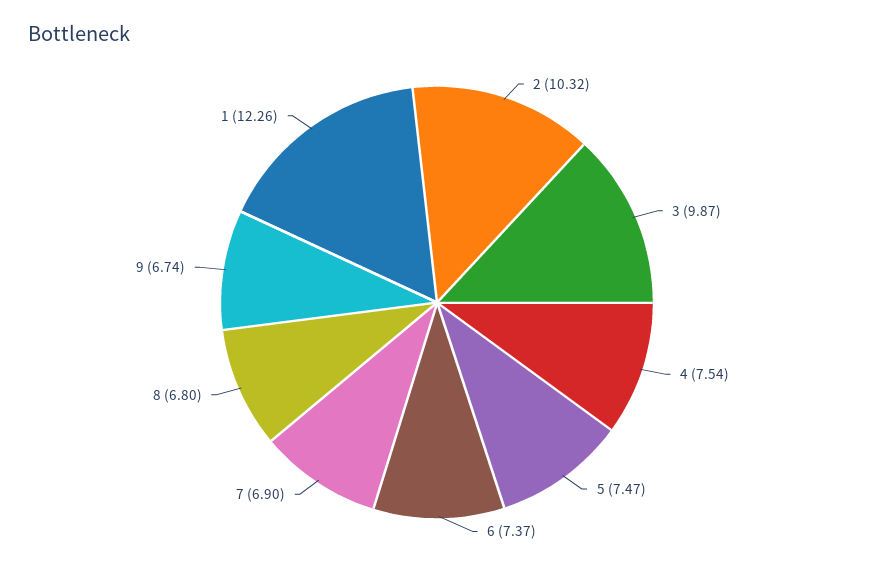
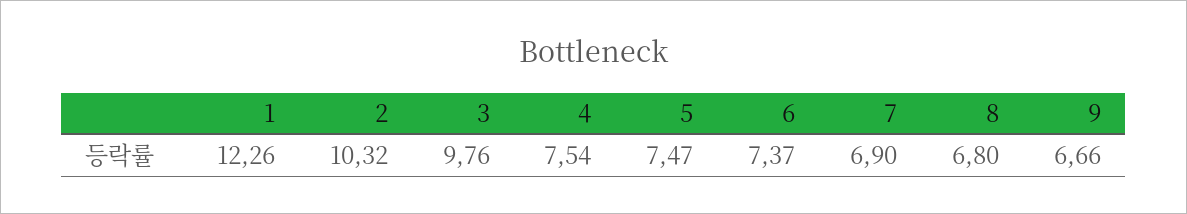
3: 9.87 -> 9.76
9: 6.74 -> 6.66

